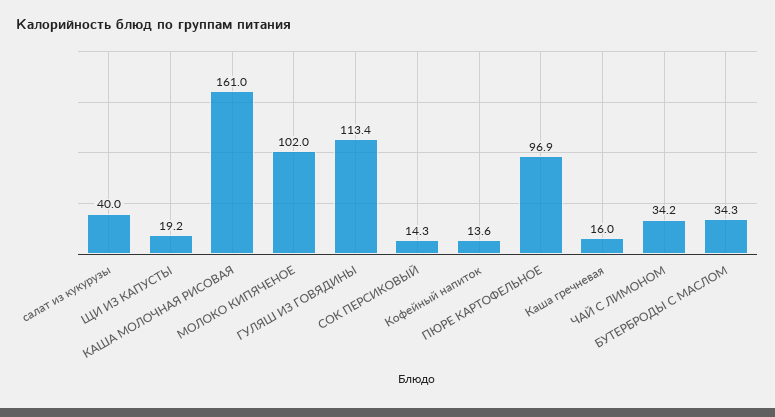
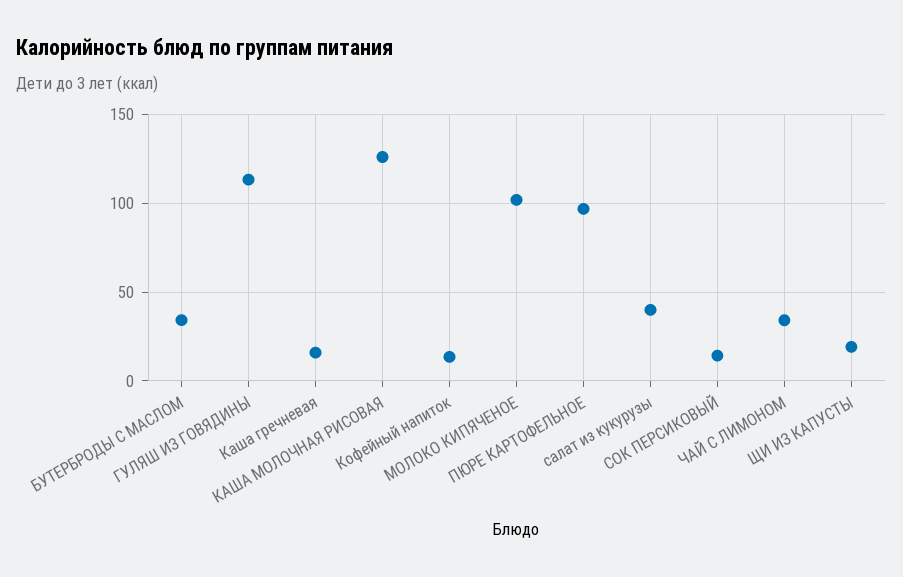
КАША МОЛОЧНАЯ РИСОВАЯ: 161 -> 125

